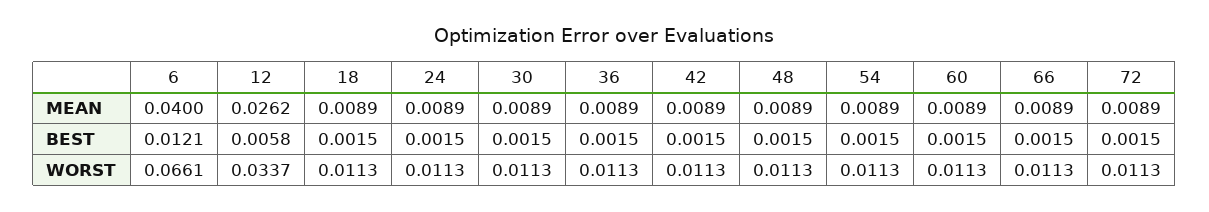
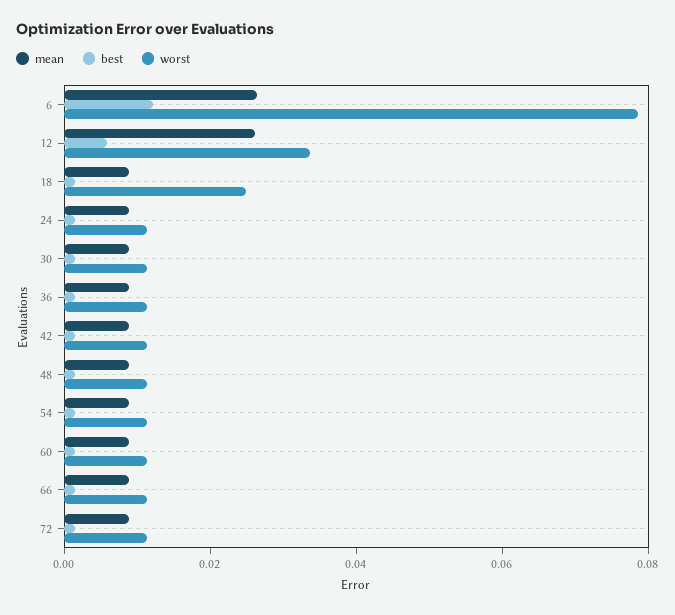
MEAN, 6: 0.04 -> 0.025
WORST, 6: 0.0661 -> 0.08
WORST, 18: 0.0113 -> 0.025

